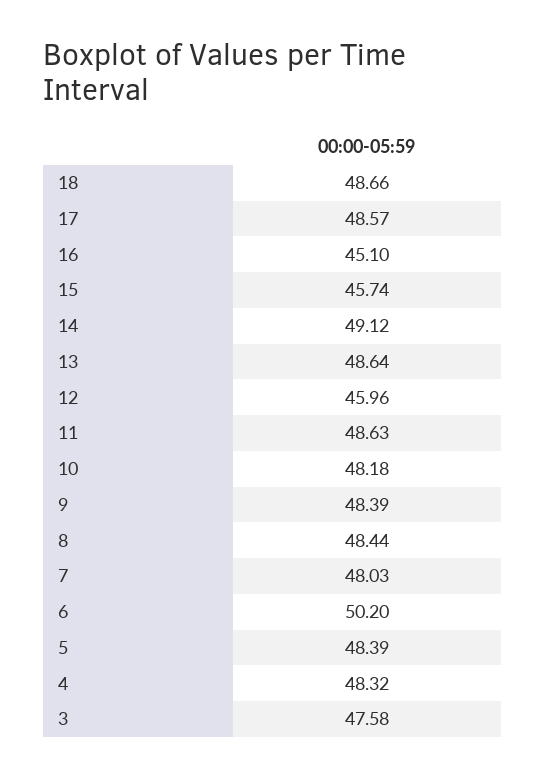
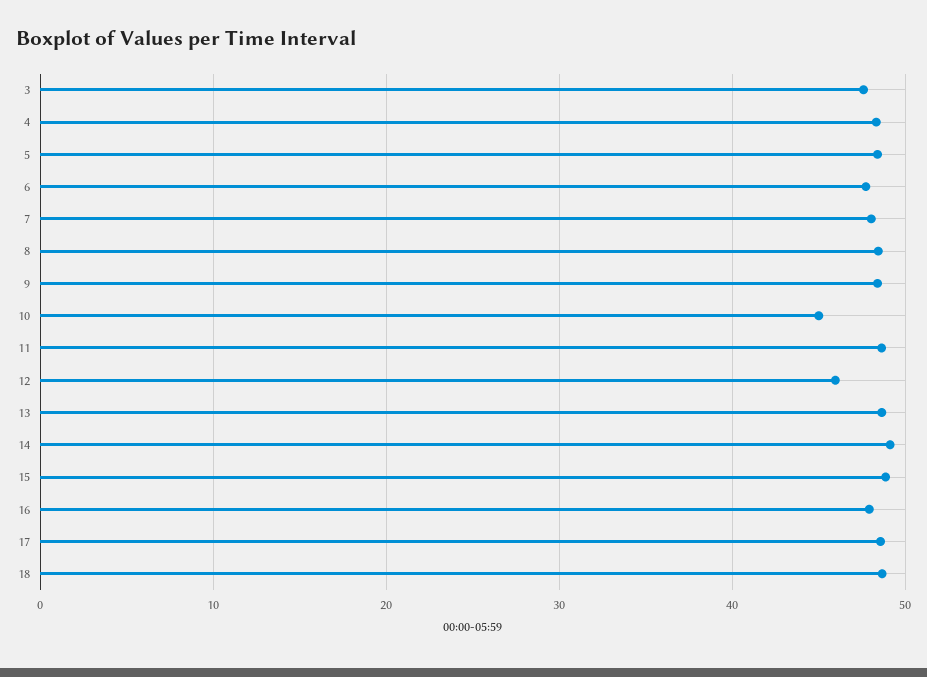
16: 45.1 -> 48
15: 45.74 -> 49
10: 48.18 -> 45
6: 50.2 -> 48

